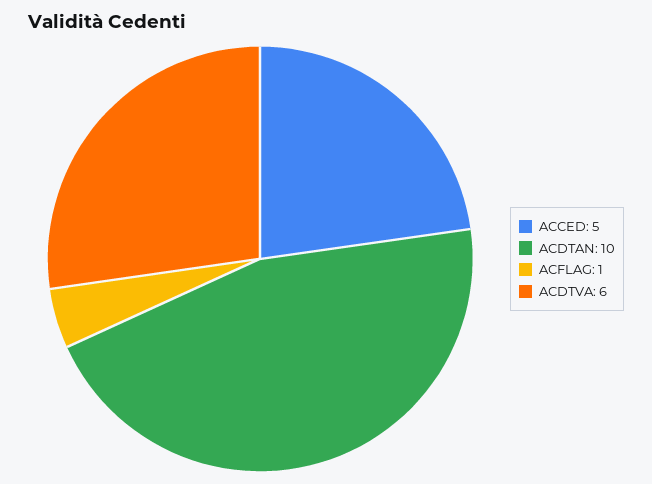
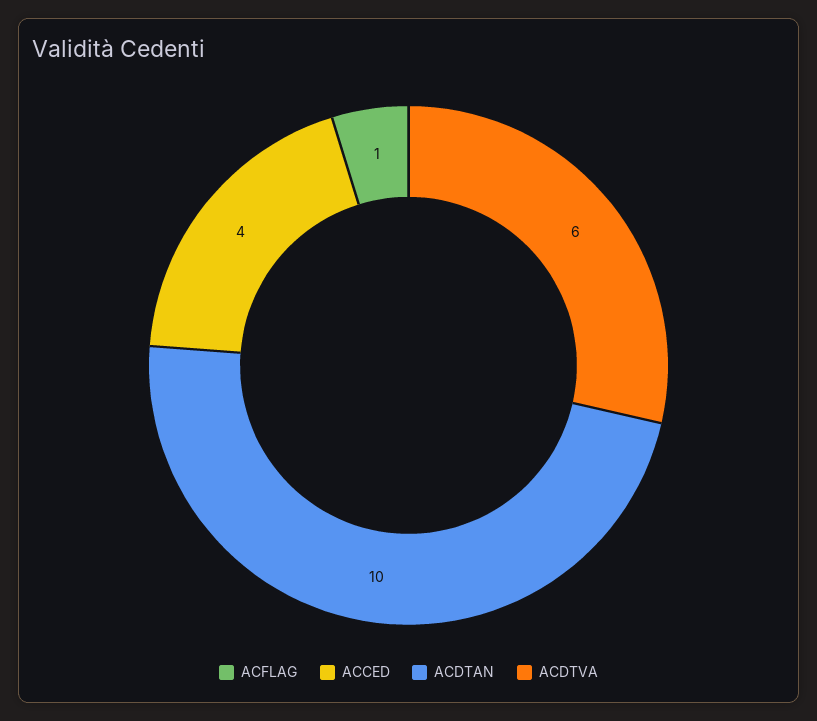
ACCED: 5 -> 4

